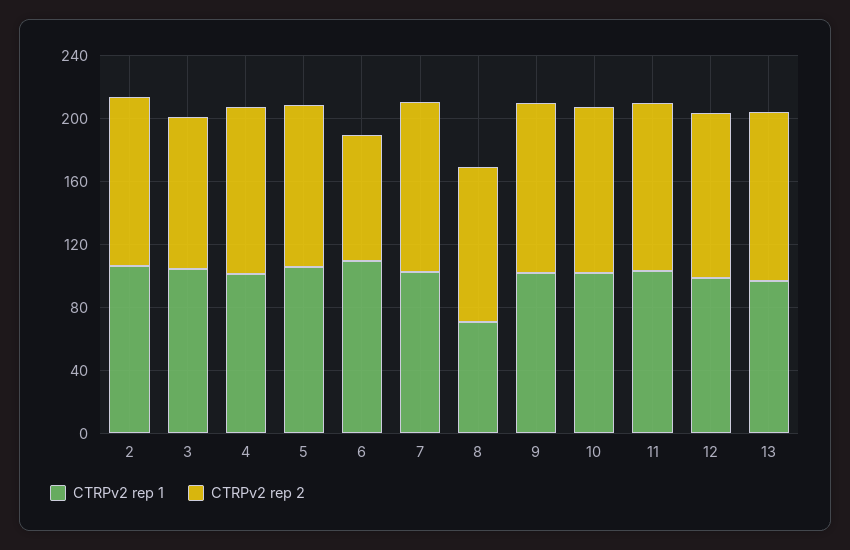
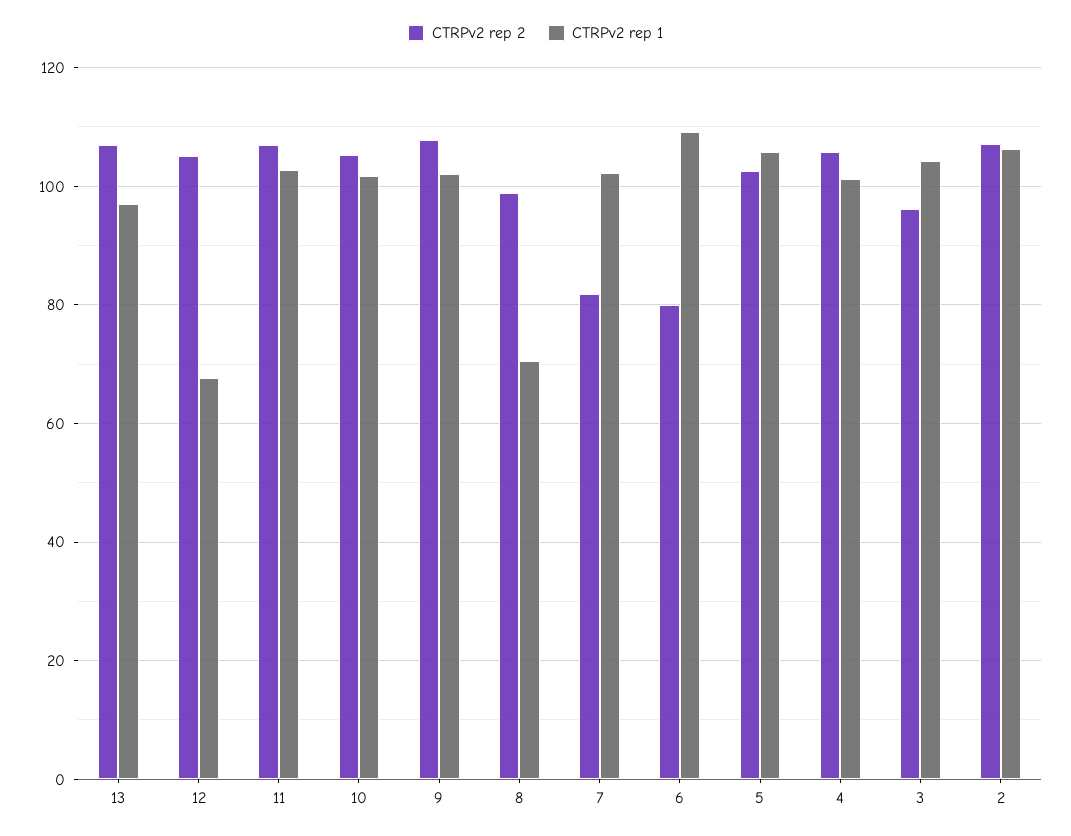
CTRPv2 rep 2, 7: 110 -> 82
CTRPv2 rep 1, 12: 100 -> 68

